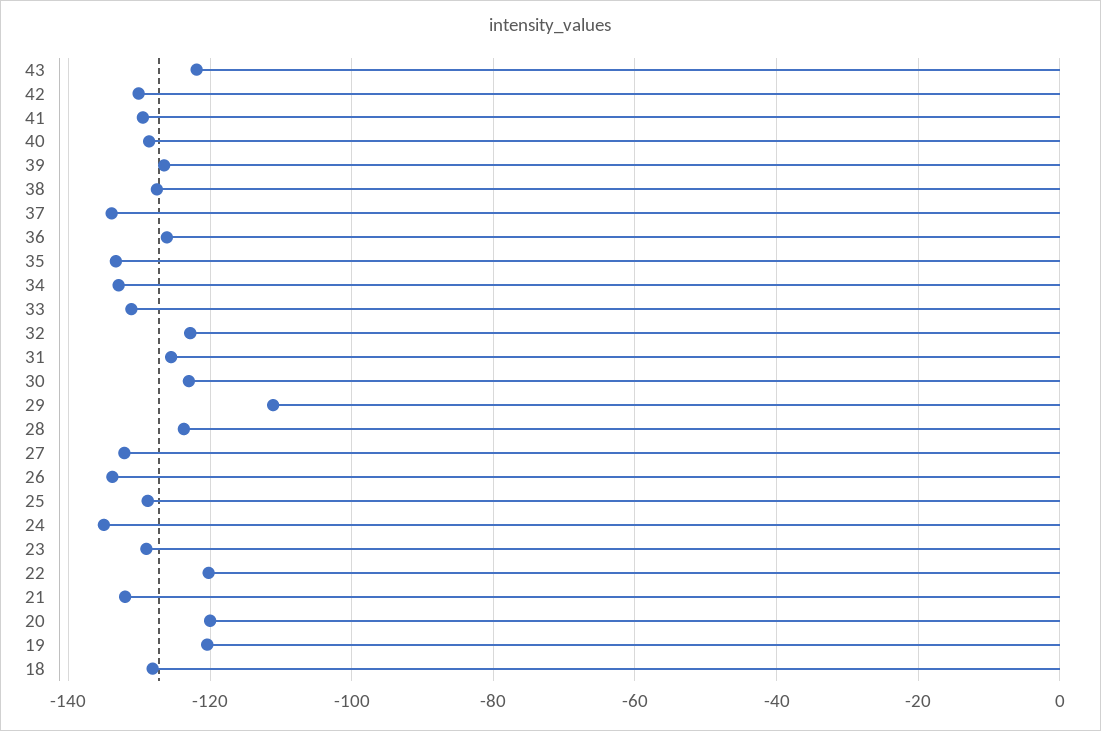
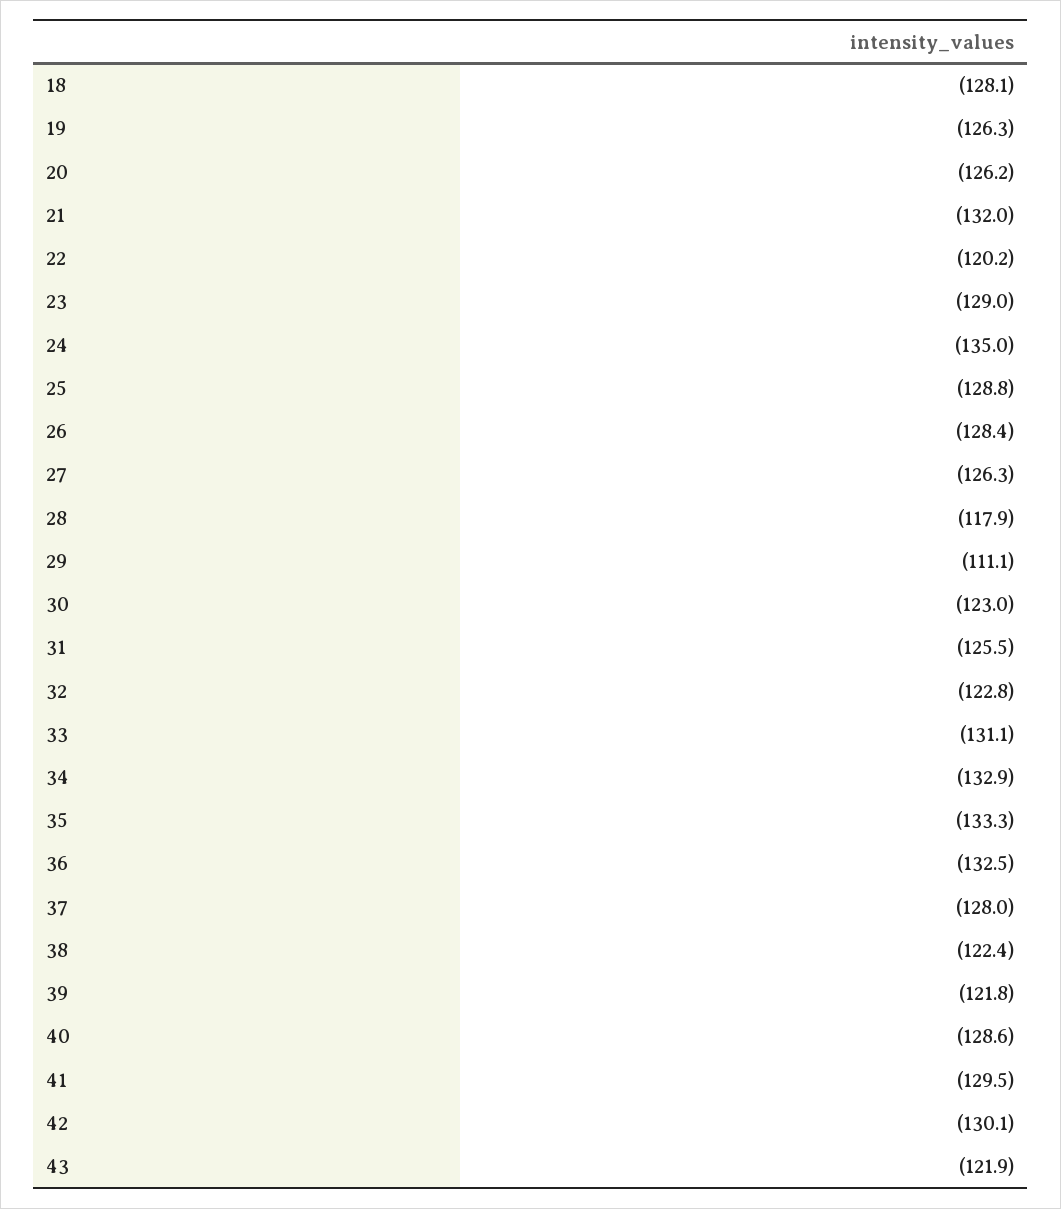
39: -126 -> -121.8
38: -128 -> -122.4
37: -134 -> -128
36: -126 -> -132.5
28: -124 -> -117.9
27: -132 -> -126.3
26: -134 -> -128.4
20: -120 -> -126.2
19: -120 -> -126.3

